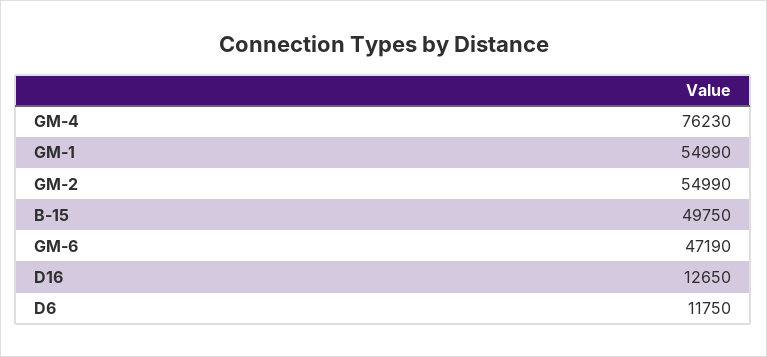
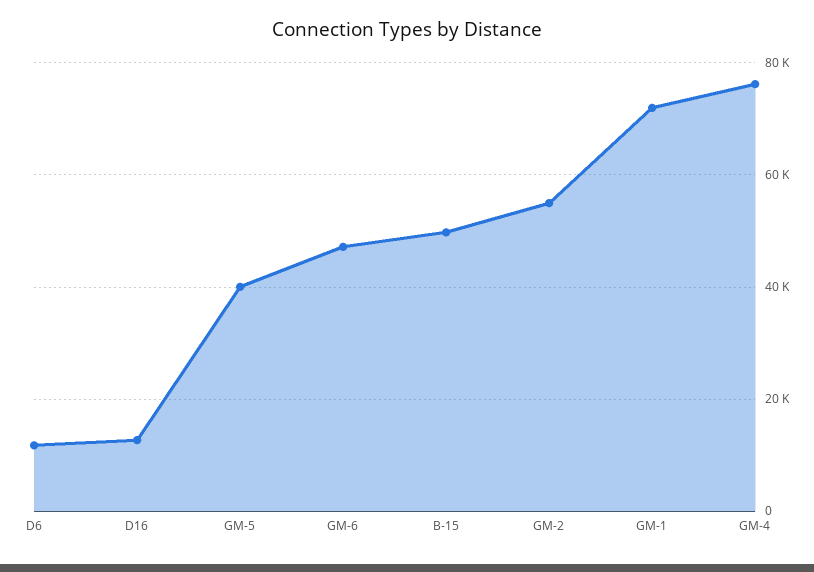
GM-1: 54990 -> 72000
GM-5: none -> 40000

